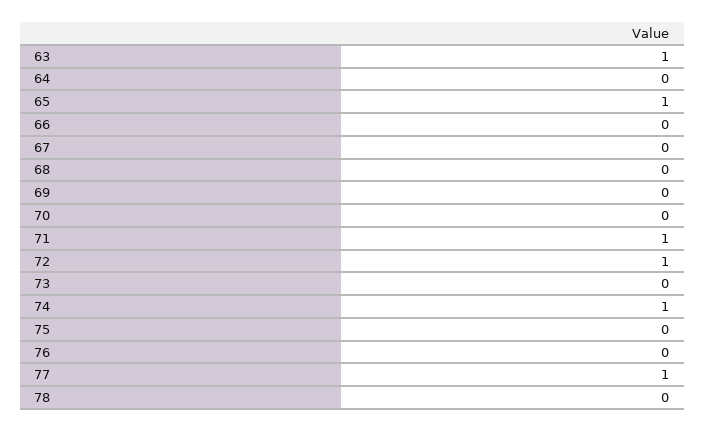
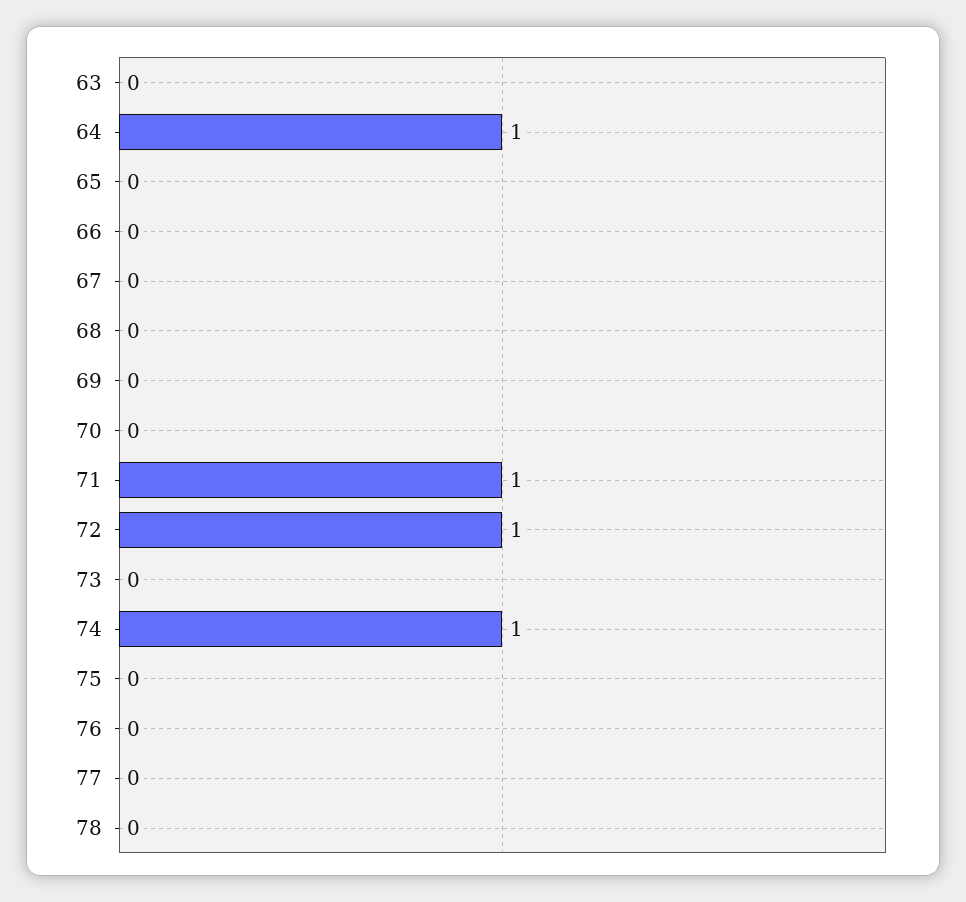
63: 1 -> 0
64: 0 -> 1
65: 1 -> 0
77: 1 -> 0

